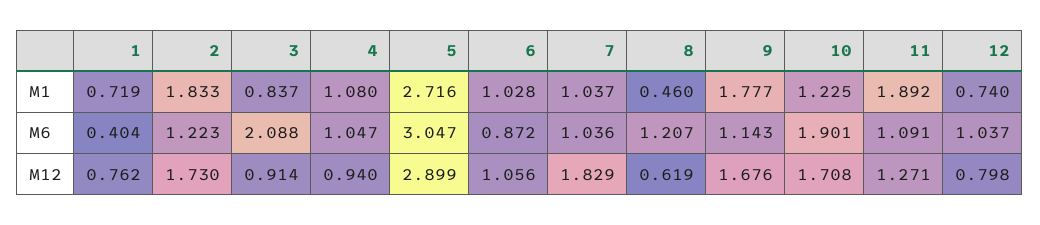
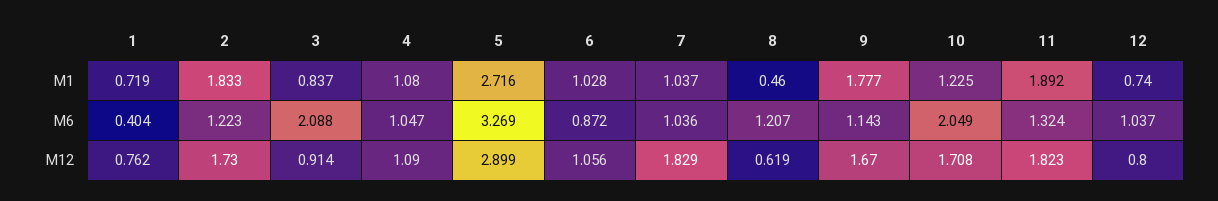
5, M6: 3.047 -> 3.269
10, M6: 1.901 -> 2.049
11, M6: 1.091 -> 1.324
4, M12: 0.94 -> 1.09
9, M12: 1.676 -> 1.67
11, M12: 1.271 -> 1.823
12, M12: 0.798 -> 0.8

